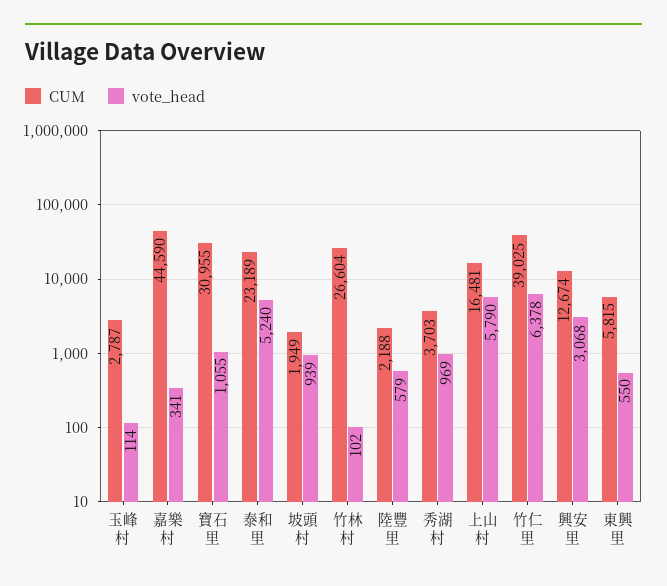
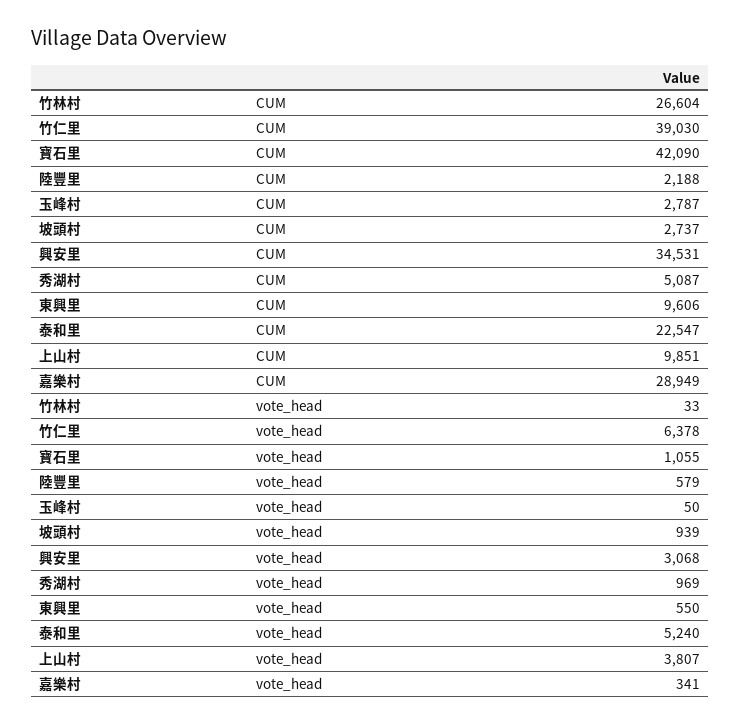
vote_head, 玉峰村: 114 -> 50
CUM, 嘉樂村: 44590 -> 28949
CUM, 寶石里: 30955 -> 42090
CUM, 泰和里: 23189 -> 22547
CUM, 坡頭村: 1949 -> 2737
vote_head, 竹林村: 102 -> 33
CUM, 秀湖村: 3703 -> 5087
CUM, 上山村: 16481 -> 9851
vote_head, 上山村: 5790 -> 3807
CUM, 竹仁里: 39025 -> 39030
CUM, 興安里: 12674 -> 34531
CUM, 東興里: 5815 -> 9606

